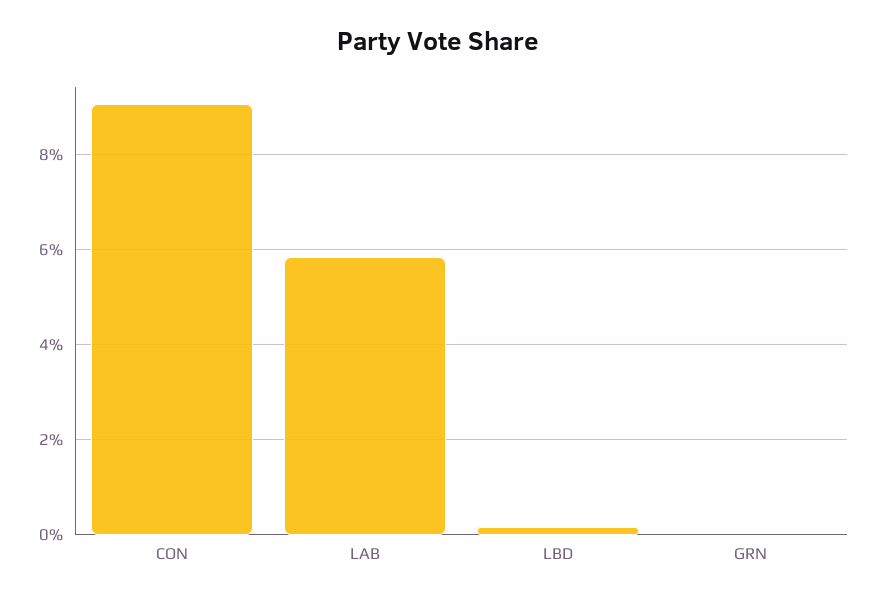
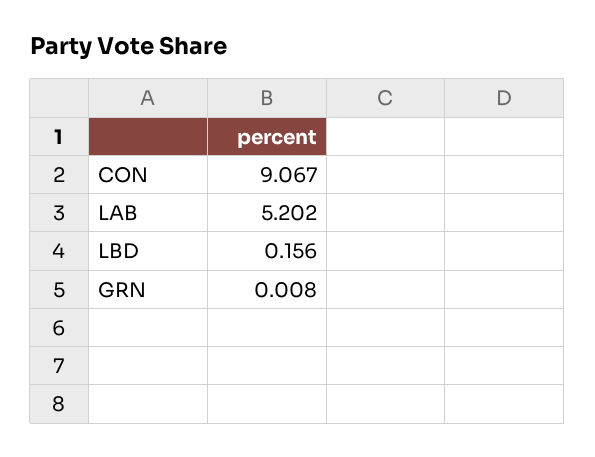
LAB: 5.8 -> 5.202

